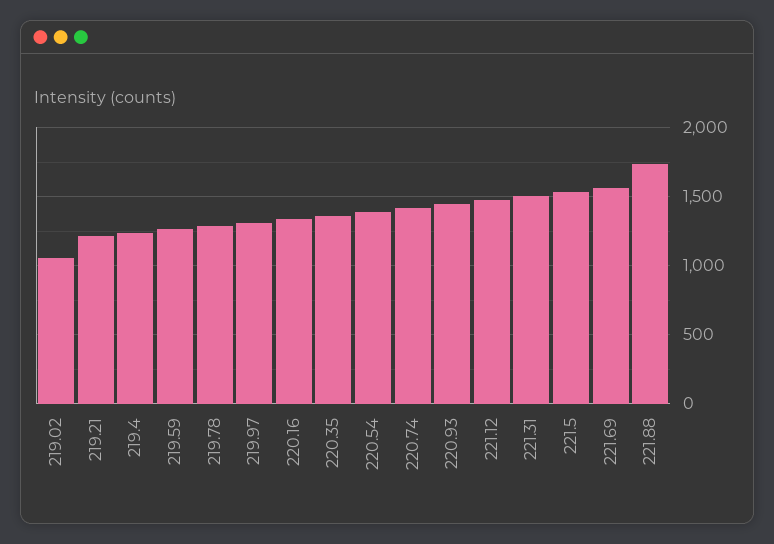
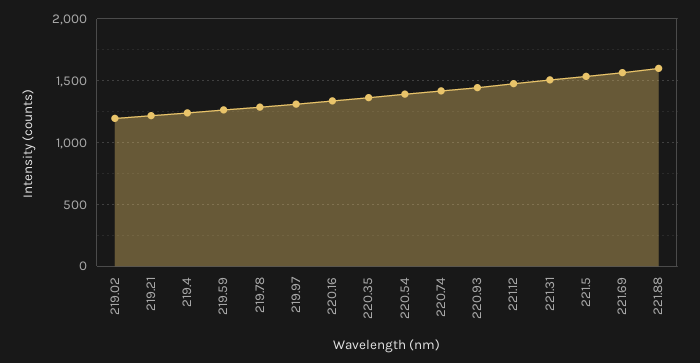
219.02: 1050 -> 1200
221.88: 1750 -> 1600

